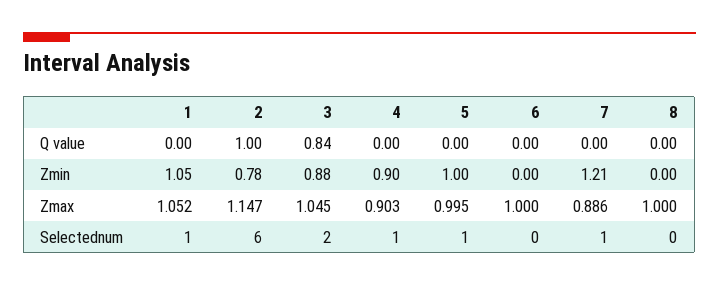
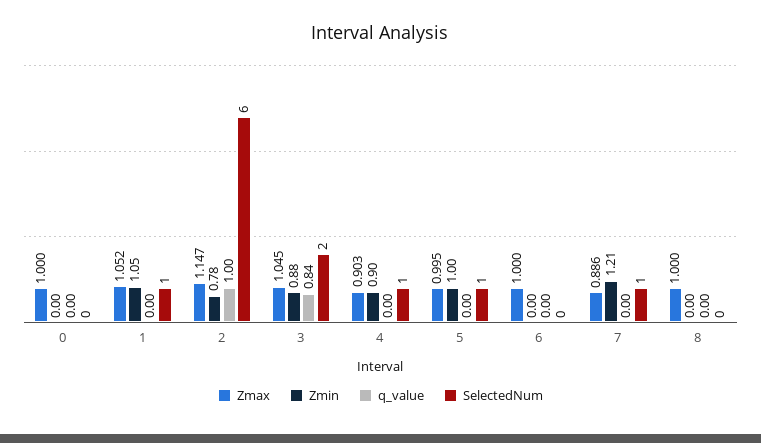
Zmax, 0: none -> 1
Zmin, 0: none -> 0
Q value, 0: none -> 0
Selectednum, 0: none -> 0

